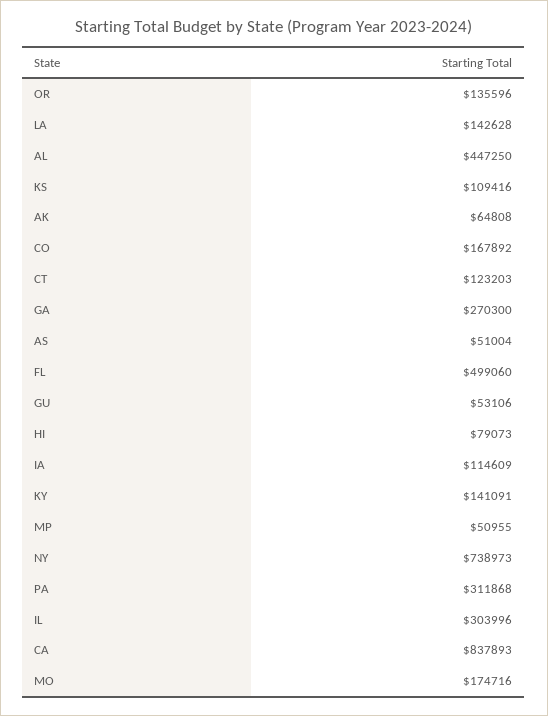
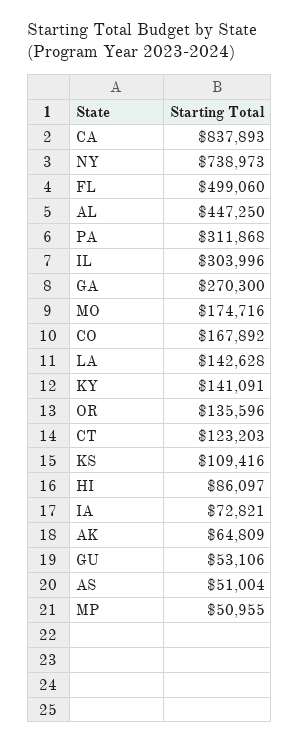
AK: 64808 -> 64809
HI: 79073 -> 86097
IA: 114609 -> 72821

